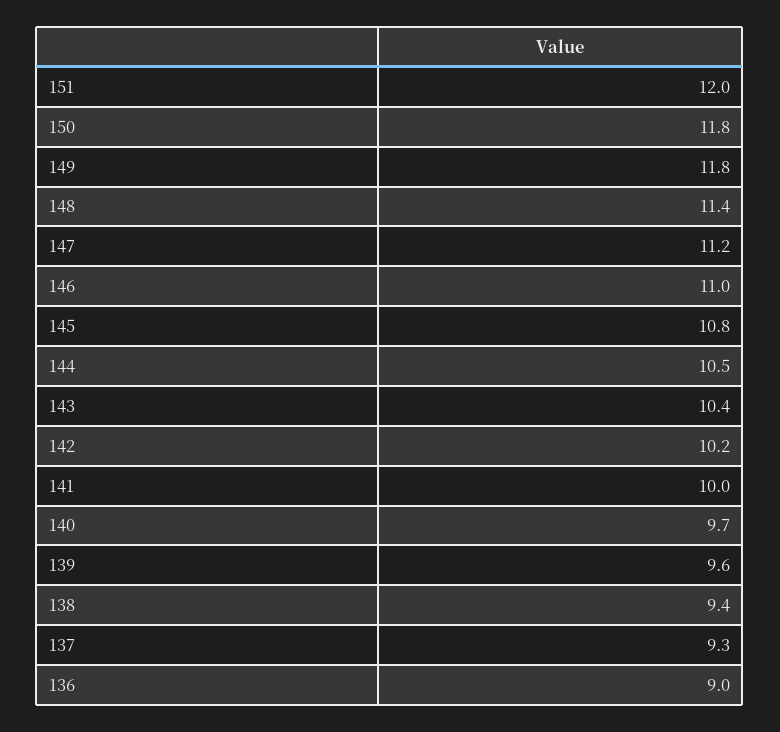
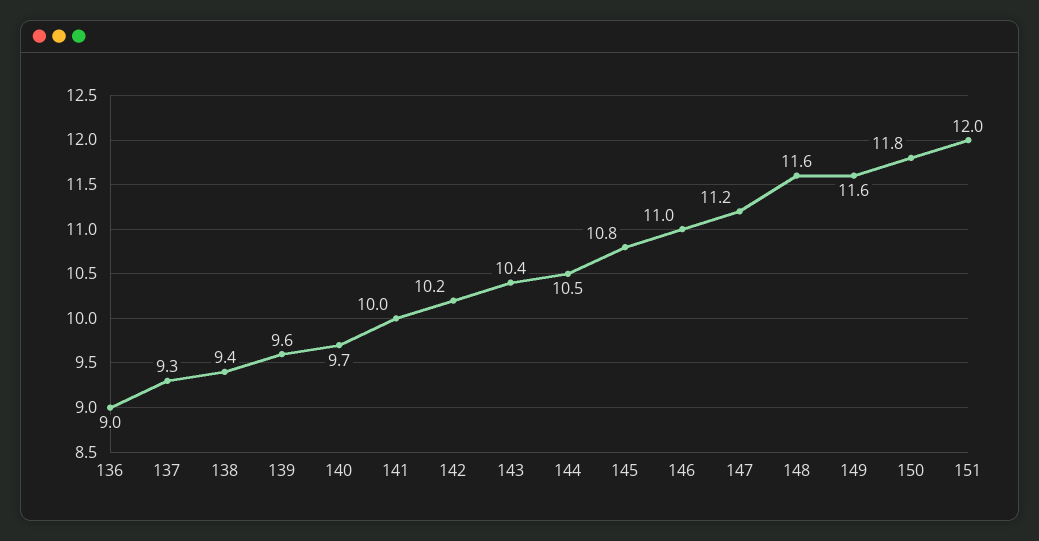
149: 11.8 -> 11.6
148: 11.4 -> 11.6

